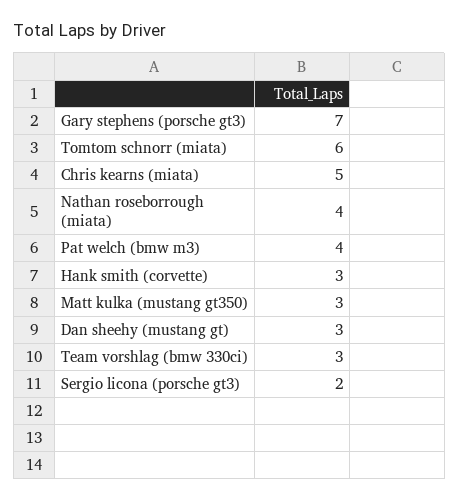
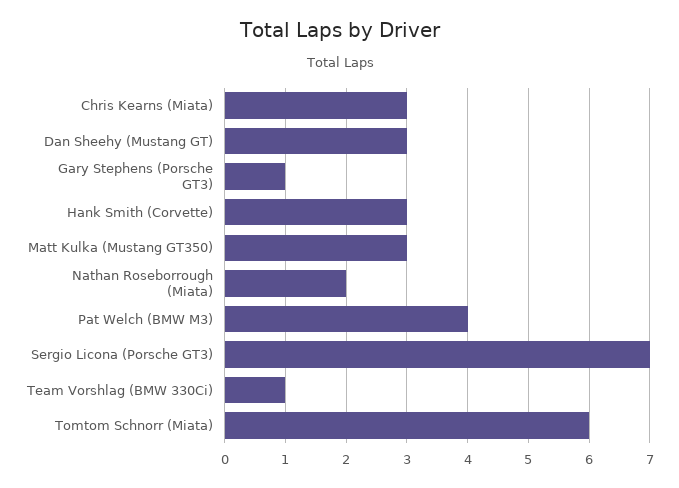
Gary stephens (porsche gt3): 7 -> 1
Chris kearns (miata): 5 -> 3
Nathan roseborrough (miata): 4 -> 2
Team vorshlag (bmw 330ci): 3 -> 1
Sergio licona (porsche gt3): 2 -> 7

